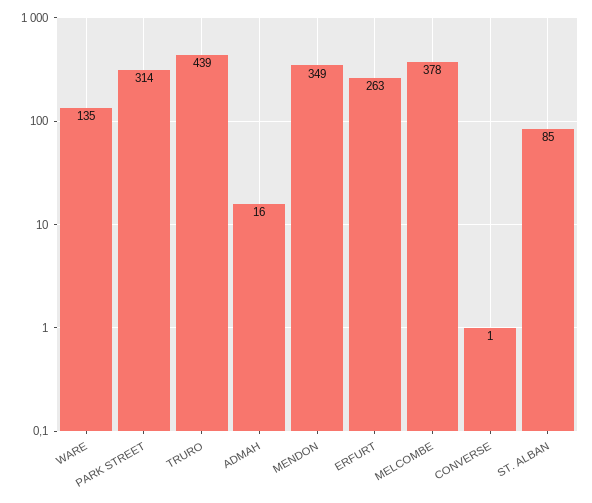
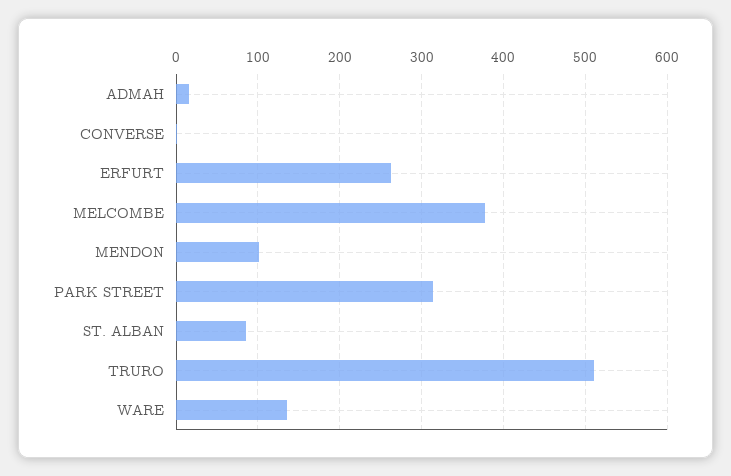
TRURO: 439 -> 510
MENDON: 349 -> 100

